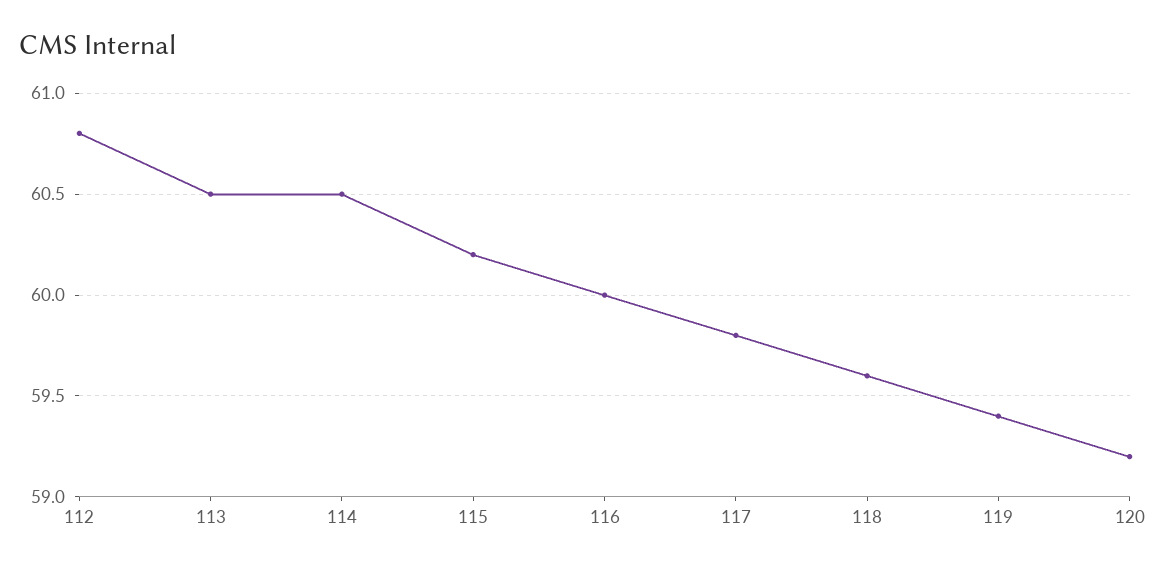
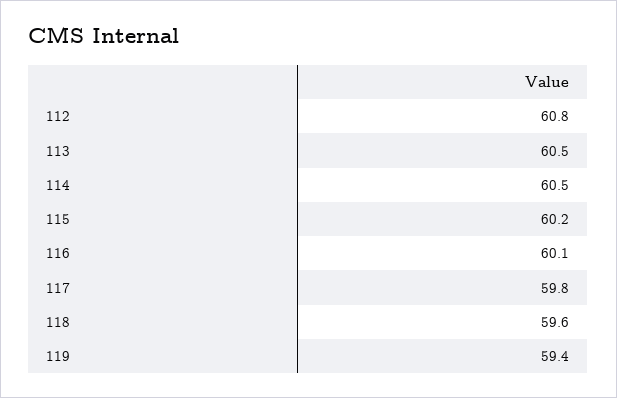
116: 60 -> 60.1
120: 59.2 -> none

